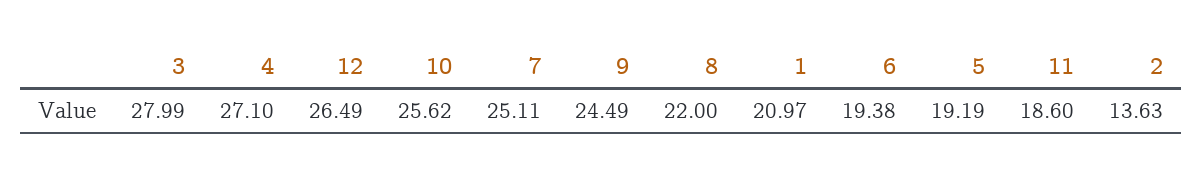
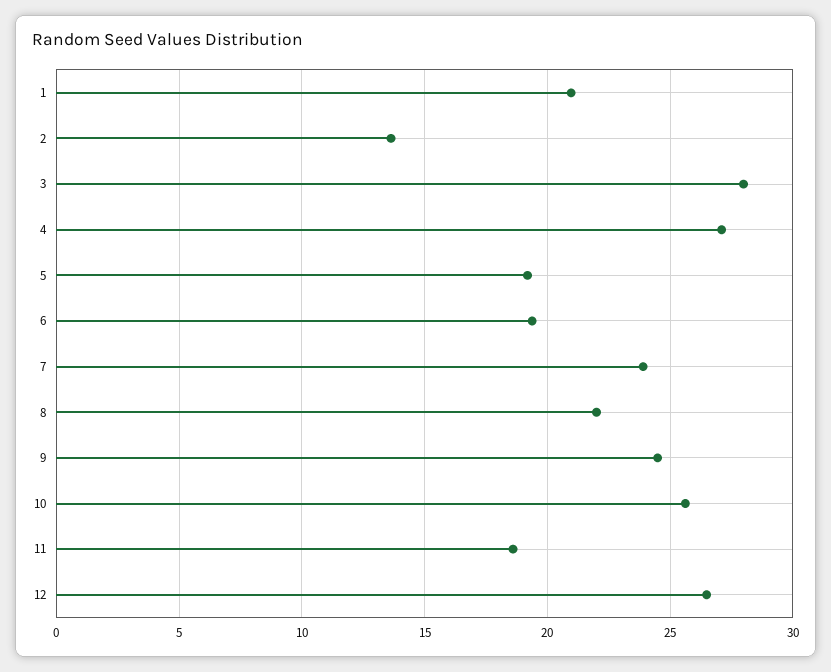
7: 25.11 -> 24

